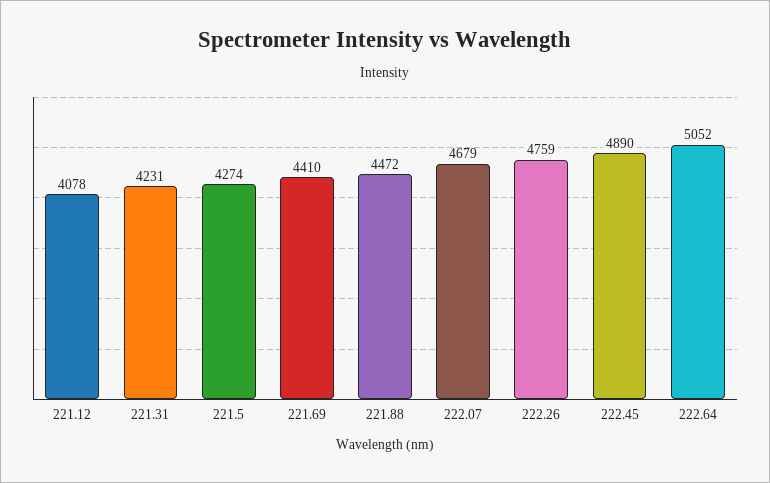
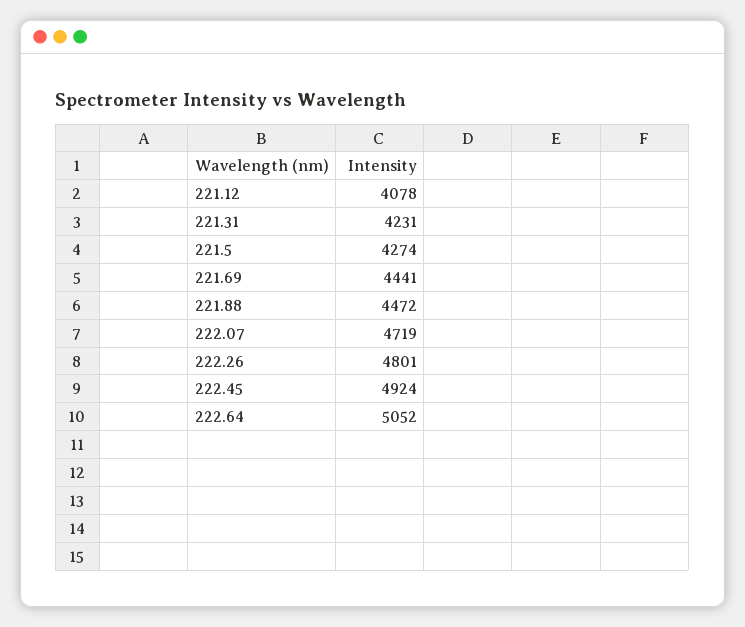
221.69: 4410 -> 4441
222.07: 4679 -> 4719
222.26: 4759 -> 4801
222.45: 4890 -> 4924

